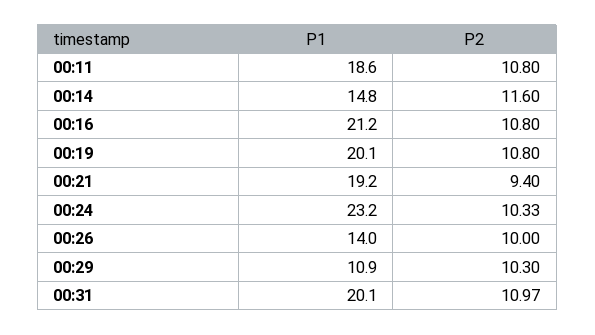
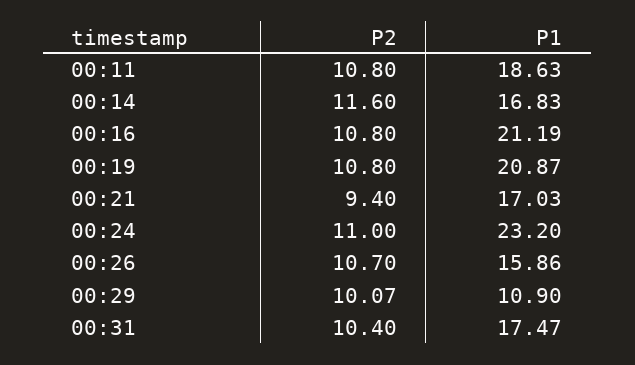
P1, 00:14: 14.8 -> 16.83
P1, 00:19: 20.1 -> 20.87
P1, 00:21: 19.2 -> 17.03
P2, 00:24: 10.33 -> 11
P1, 00:26: 14 -> 15.86
P2, 00:26: 10 -> 10.7
P2, 00:29: 10.3 -> 10.07
P1, 00:31: 20.1 -> 17.47
P2, 00:31: 10.97 -> 10.4

